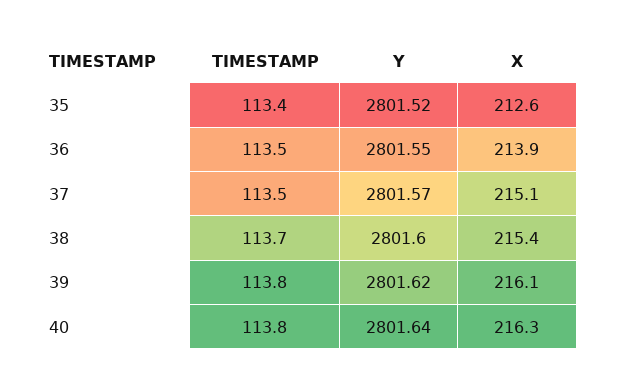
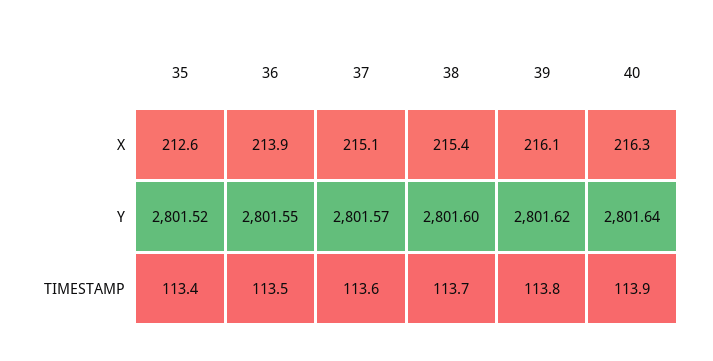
TIMESTAMP, 37: 113.5 -> 113.6
TIMESTAMP, 40: 113.8 -> 113.9

